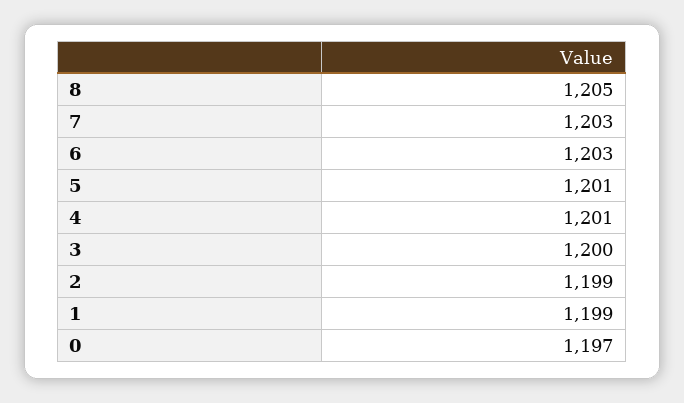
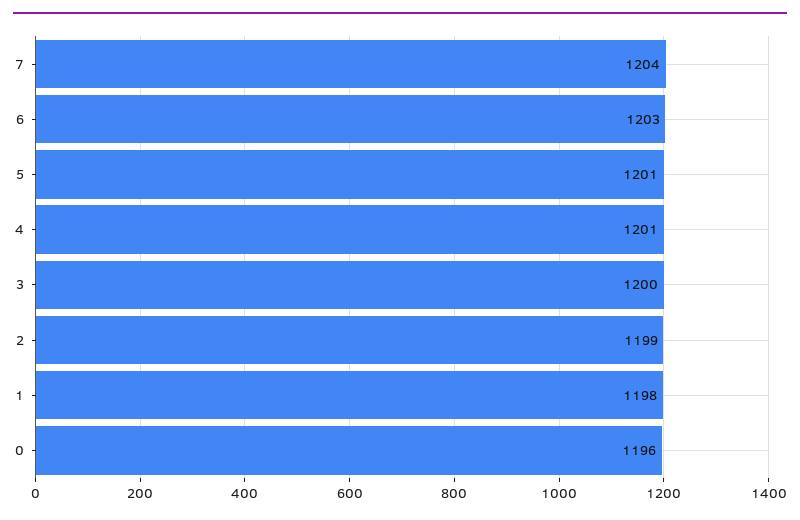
8: 1205 -> none
7: 1203 -> 1204
1: 1199 -> 1198
0: 1197 -> 1196

